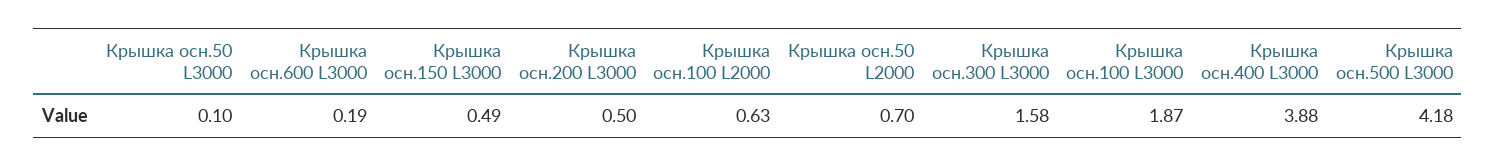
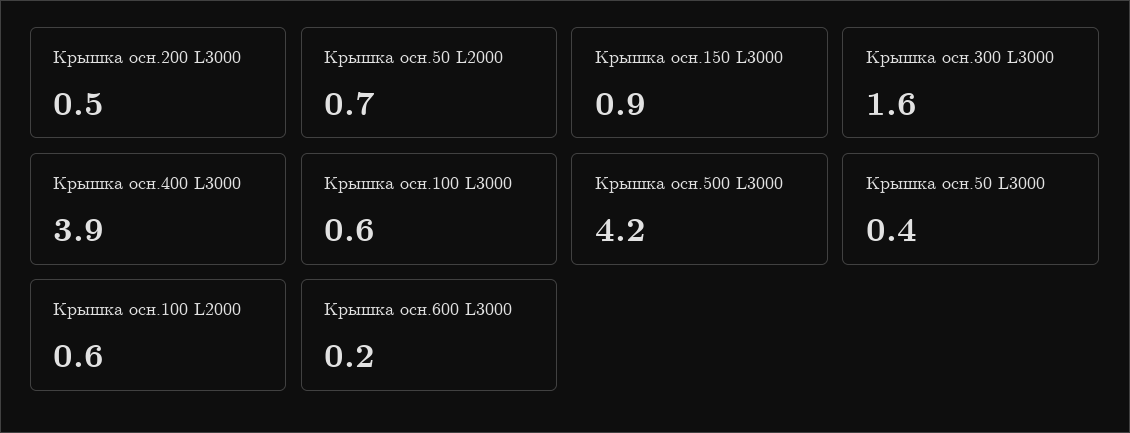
Крышка осн.50 L3000: 0.1 -> 0.4
Крышка осн.150 L3000: 0.49 -> 0.9
Крышка осн.100 L3000: 1.87 -> 0.6

